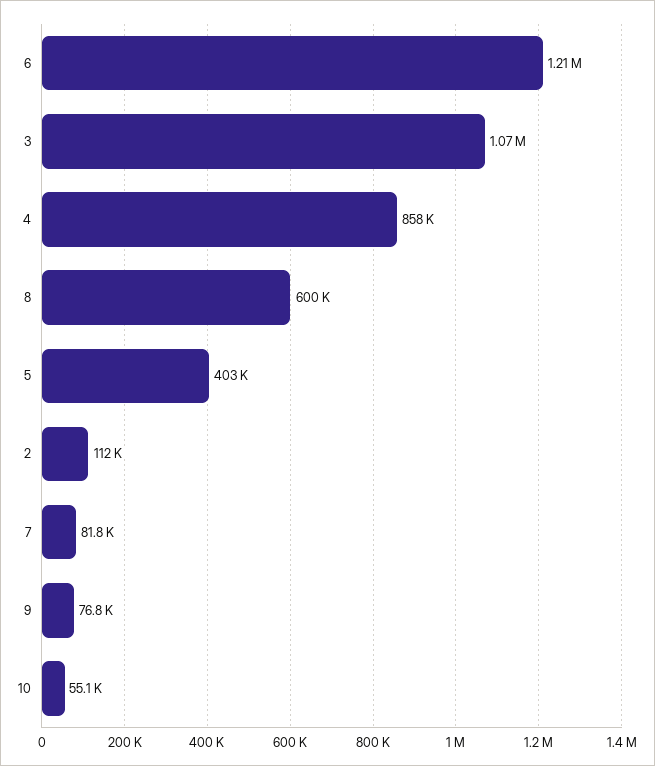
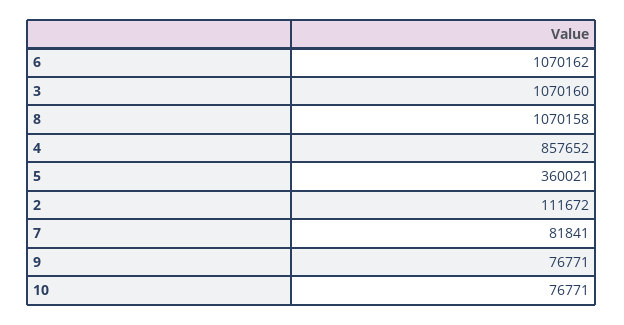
6: 1210000 -> 1070162
8: 600000 -> 1070158
5: 403000 -> 360021
10: 55100 -> 76771

